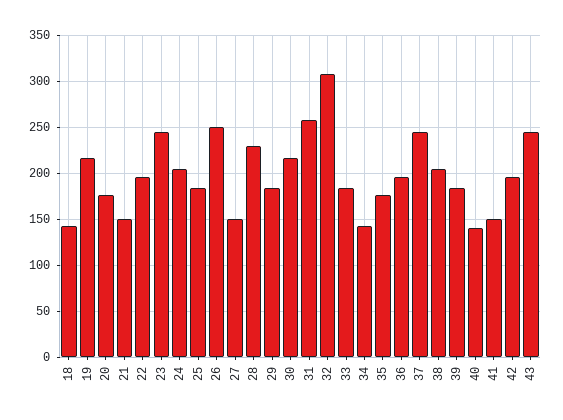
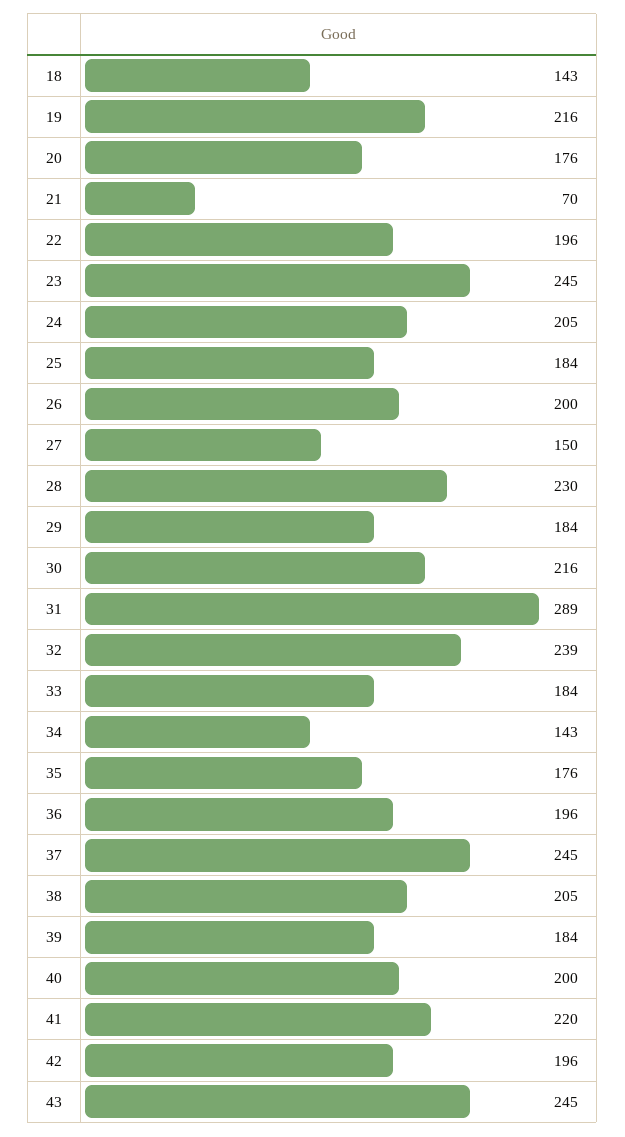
21: 150 -> 70
26: 250 -> 200
31: 260 -> 289
32: 310 -> 239
40: 140 -> 200
41: 150 -> 220

